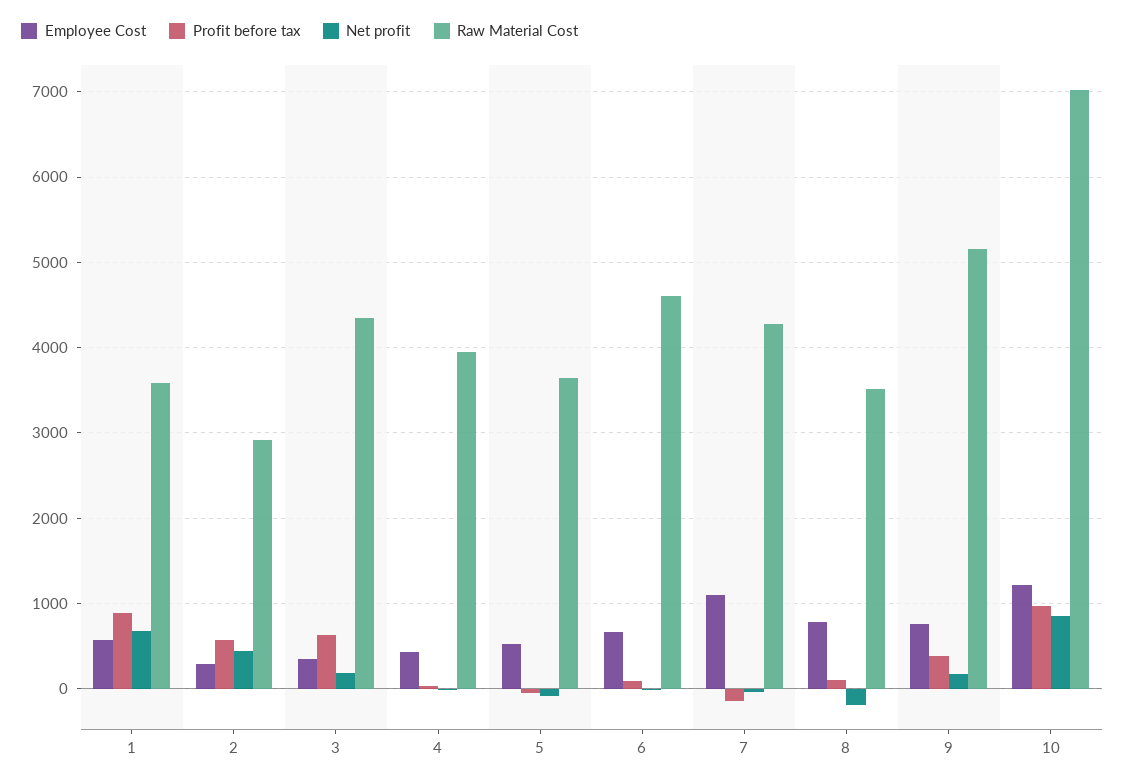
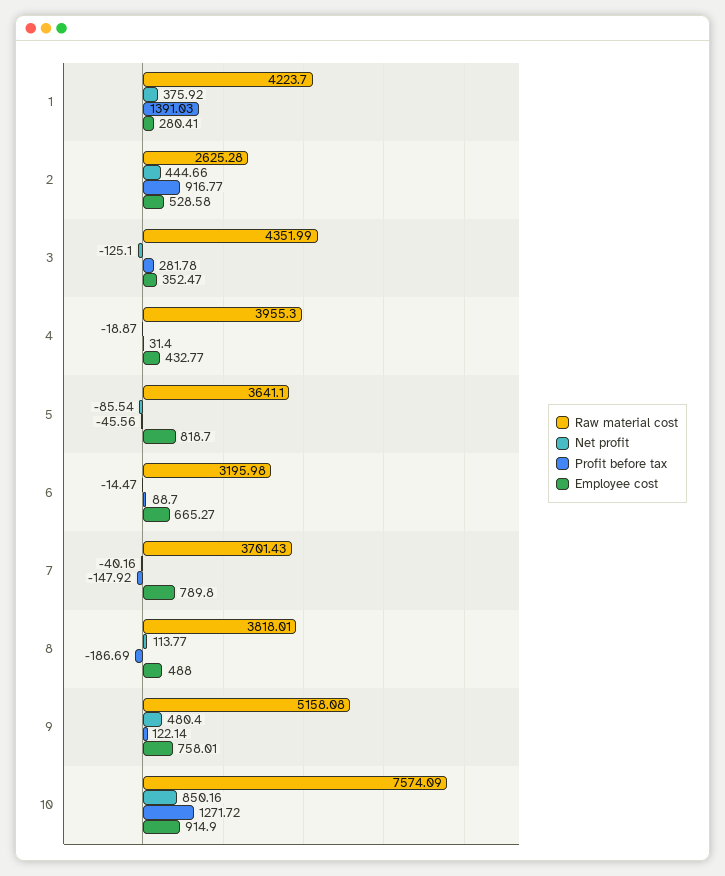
Employee Cost, 1: 600 -> 280.41
Profit before tax, 1: 900 -> 1391.03
Net profit, 1: 700 -> 375.92
Raw Material Cost, 1: 3600 -> 4223.7
Employee Cost, 2: 300 -> 528.58
Profit before tax, 2: 600 -> 916.77
Raw Material Cost, 2: 2900 -> 2625.28
Profit before tax, 3: 600 -> 281.78
Net profit, 3: 200 -> -125.1
Employee Cost, 5: 500 -> 818.7
Raw Material Cost, 6: 4600 -> 3195.98
Employee Cost, 7: 1100 -> 789.8
Raw Material Cost, 7: 4300 -> 3701.43
Employee Cost, 8: 800 -> 488
Profit before tax, 8: 100 -> -186.69
Net profit, 8: -200 -> 113.77
Raw Material Cost, 8: 3500 -> 3818.01
Profit before tax, 9: 400 -> 122.14
Net profit, 9: 200 -> 480.4
Employee Cost, 10: 1200 -> 914.9
Profit before tax, 10: 1000 -> 1271.72
Raw Material Cost, 10: 7000 -> 7574.09

